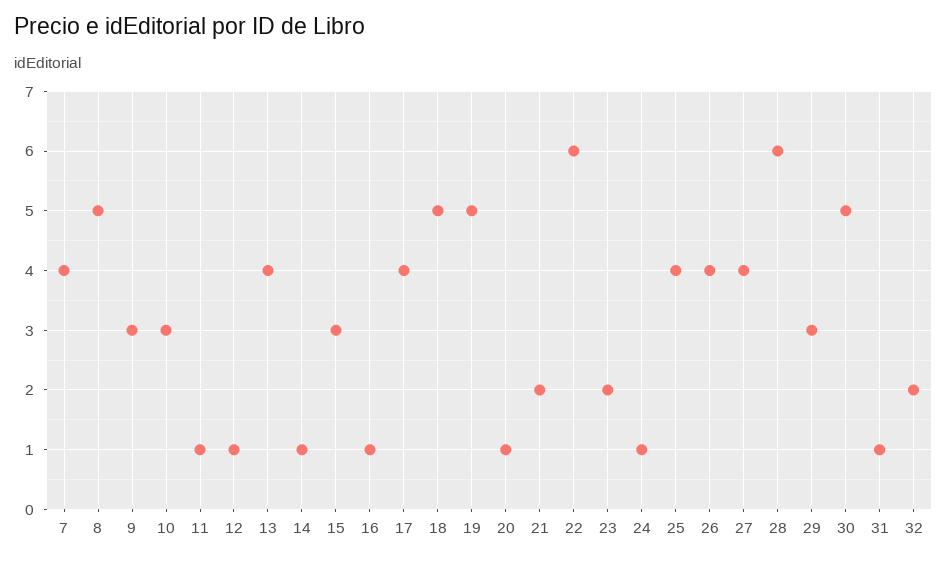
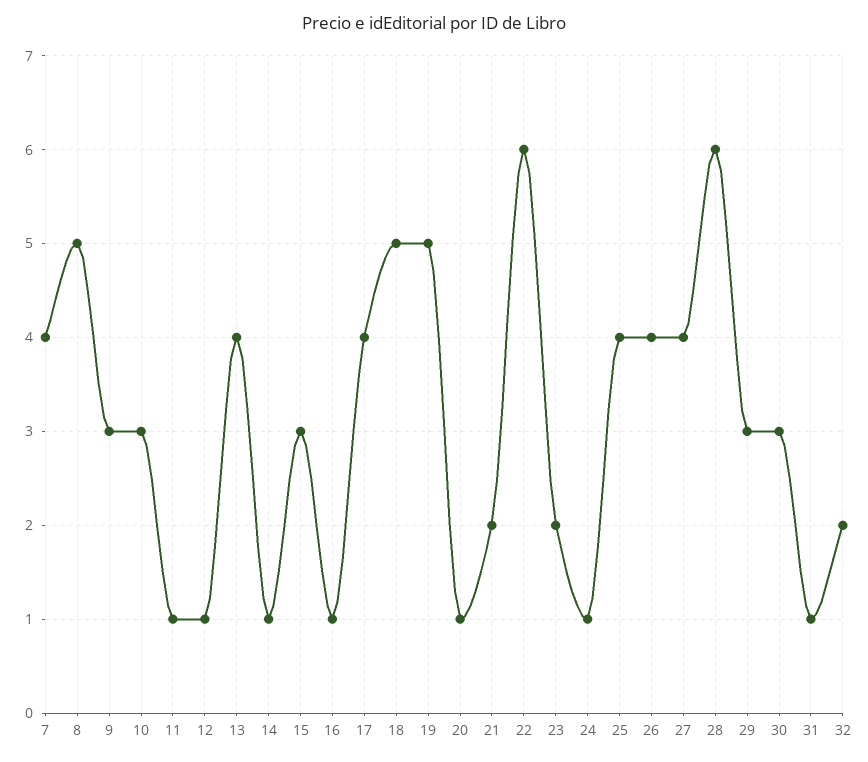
30: 5 -> 3

